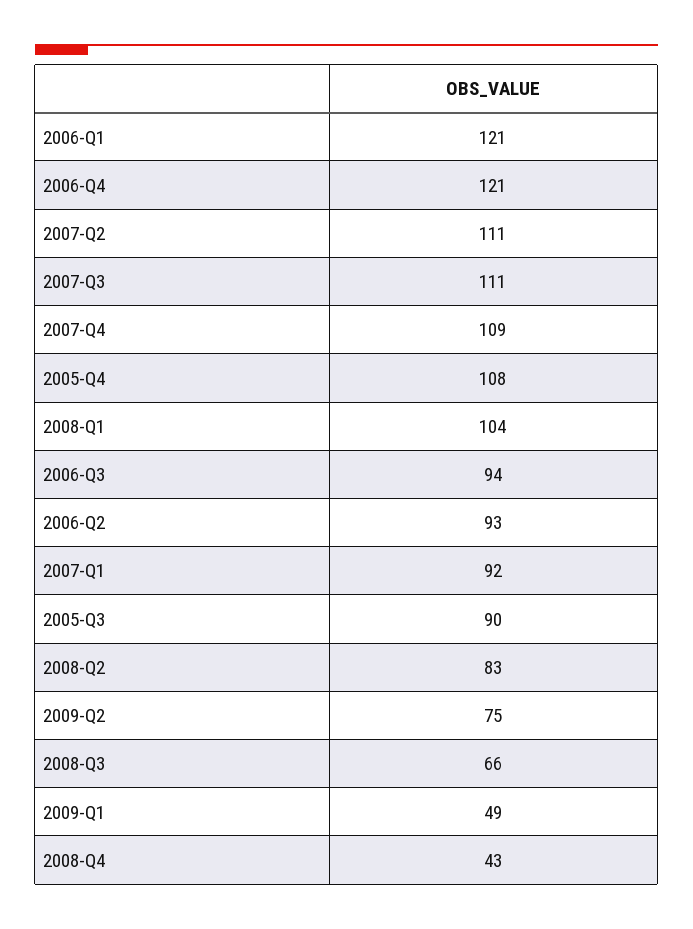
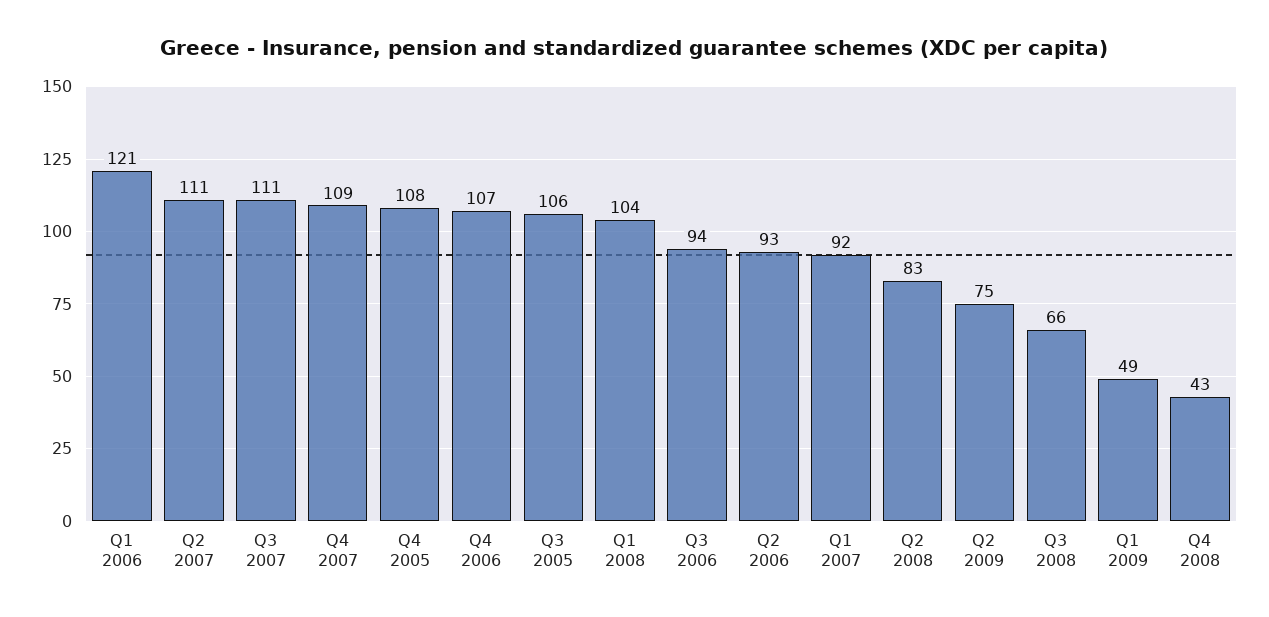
2006-Q4: 121 -> 107
2005-Q3: 90 -> 106

